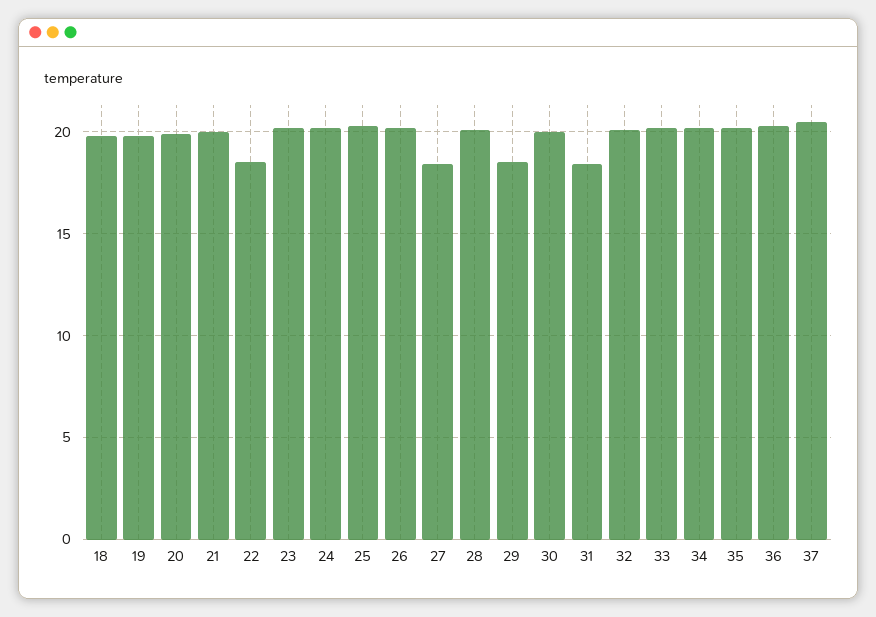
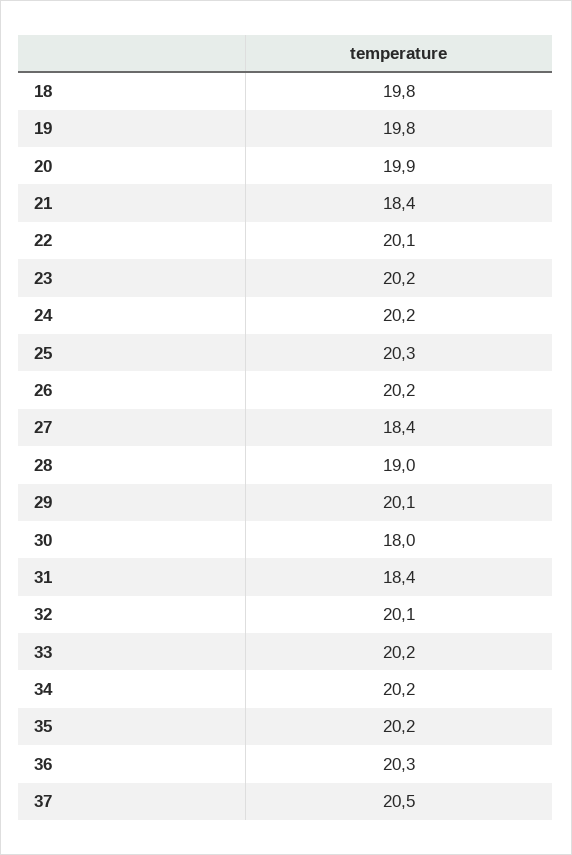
21: 20 -> 18.4
22: 18.5 -> 20.1
28: 20 -> 19
29: 18.5 -> 20.1
30: 20 -> 18

